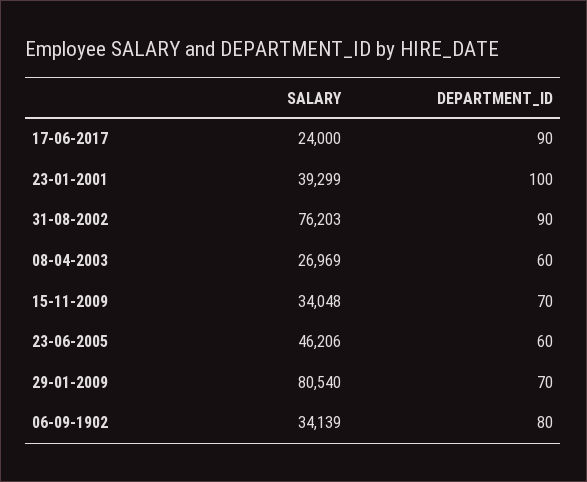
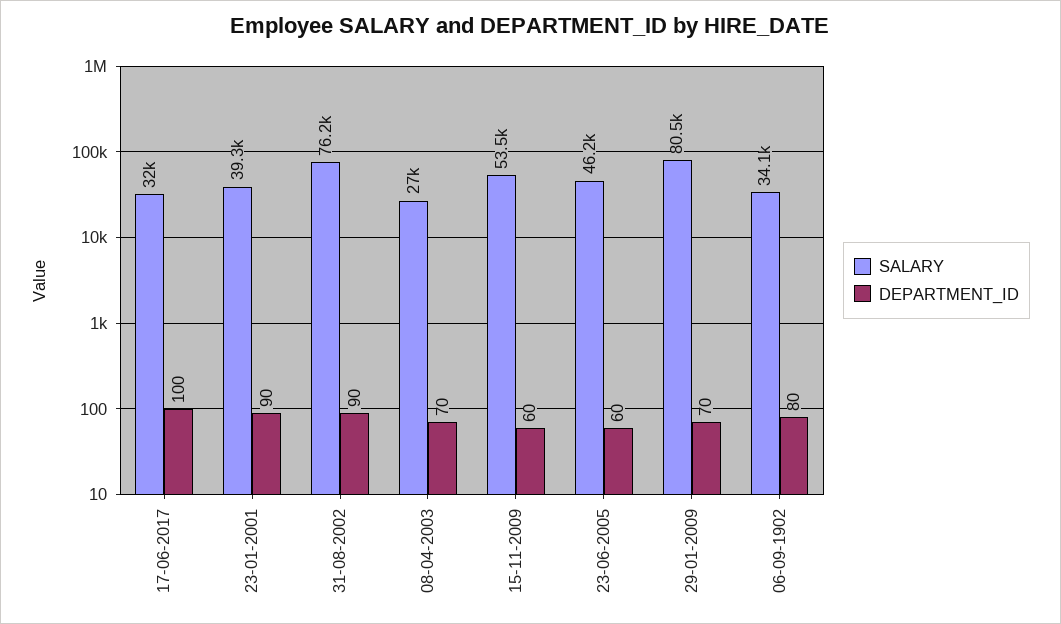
SALARY, 17-06-2017: 24000 -> 32000
DEPARTMENT_ID, 17-06-2017: 90 -> 100
DEPARTMENT_ID, 23-01-2001: 100 -> 90
DEPARTMENT_ID, 08-04-2003: 60 -> 70
SALARY, 15-11-2009: 34048 -> 53500
DEPARTMENT_ID, 15-11-2009: 70 -> 60

